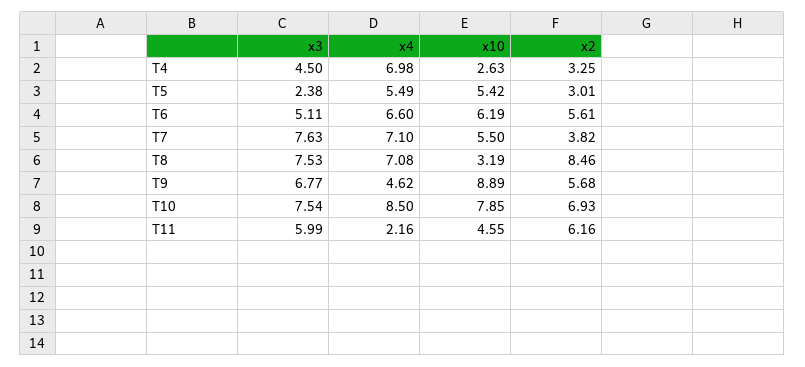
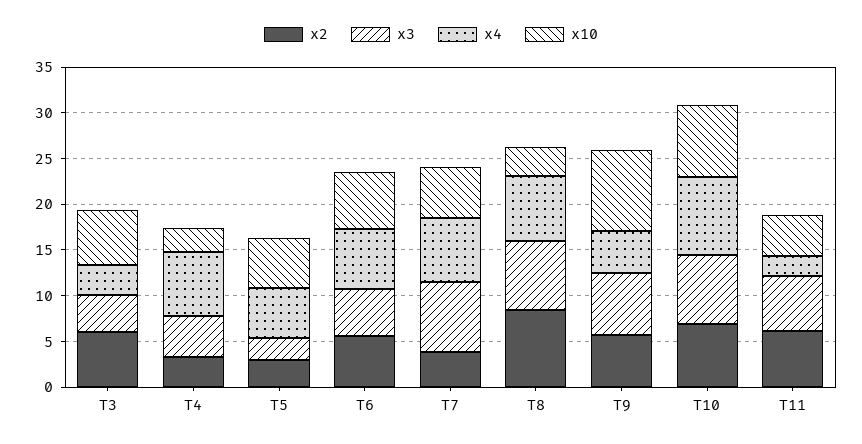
x2, T3: none -> 6
x3, T3: none -> 4
x4, T3: none -> 3
x10, T3: none -> 6

